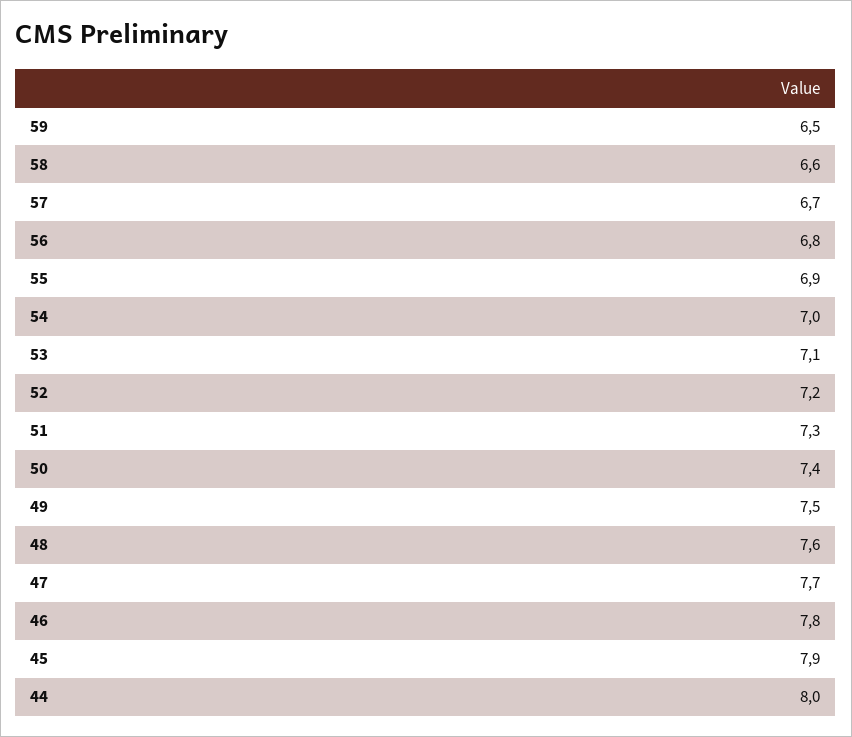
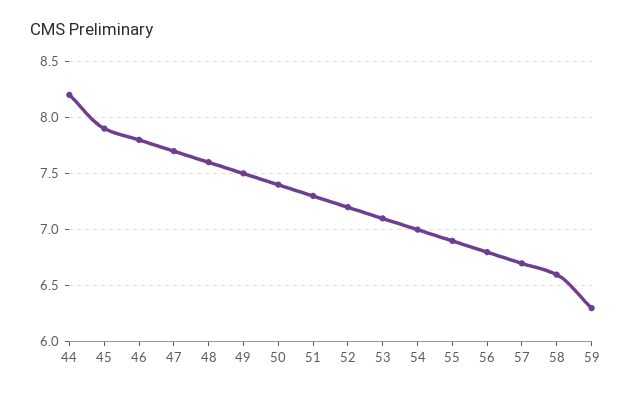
59: 6.5 -> 6.3
44: 8 -> 8.2

